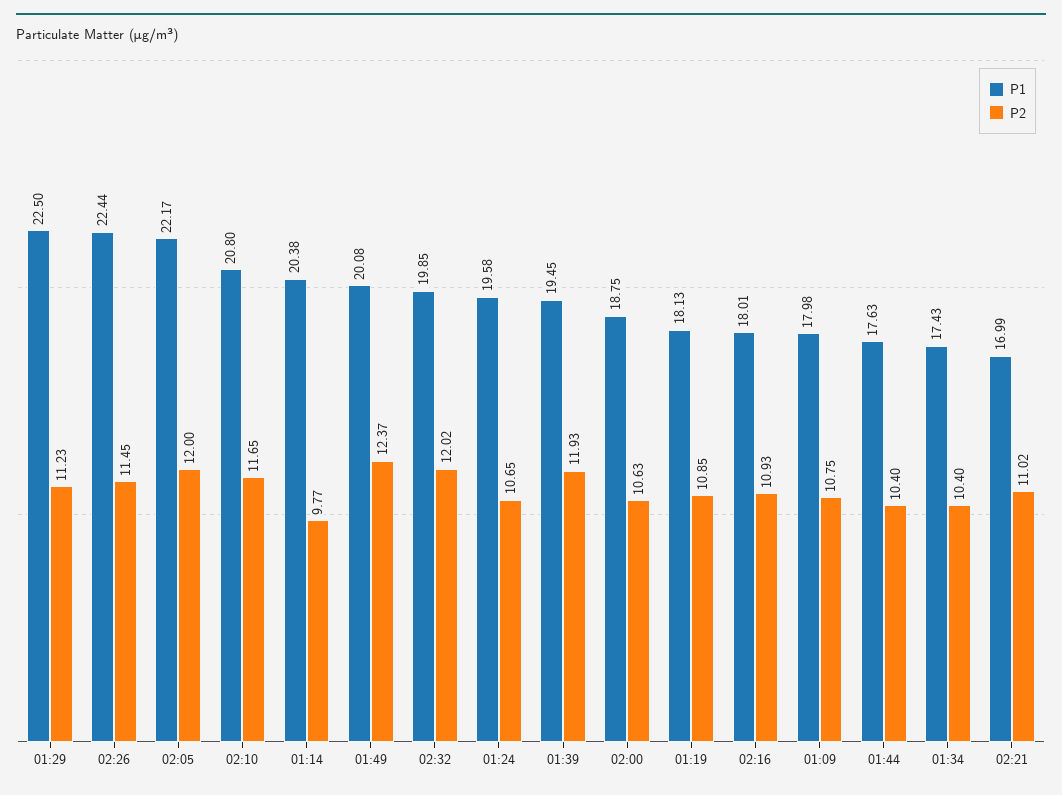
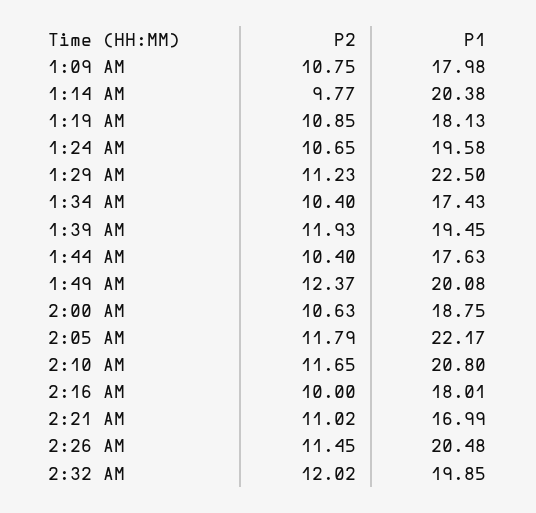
P1, 02:26: 22.44 -> 20.48
P2, 02:05: 12 -> 11.79
P2, 02:16: 10.93 -> 10

